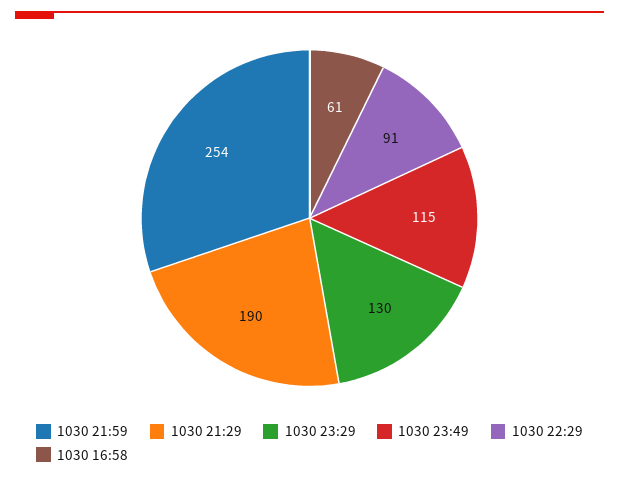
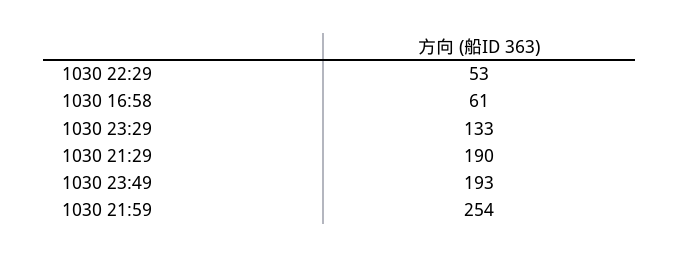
1030 23:29: 130 -> 133
1030 23:49: 115 -> 193
1030 22:29: 91 -> 53

